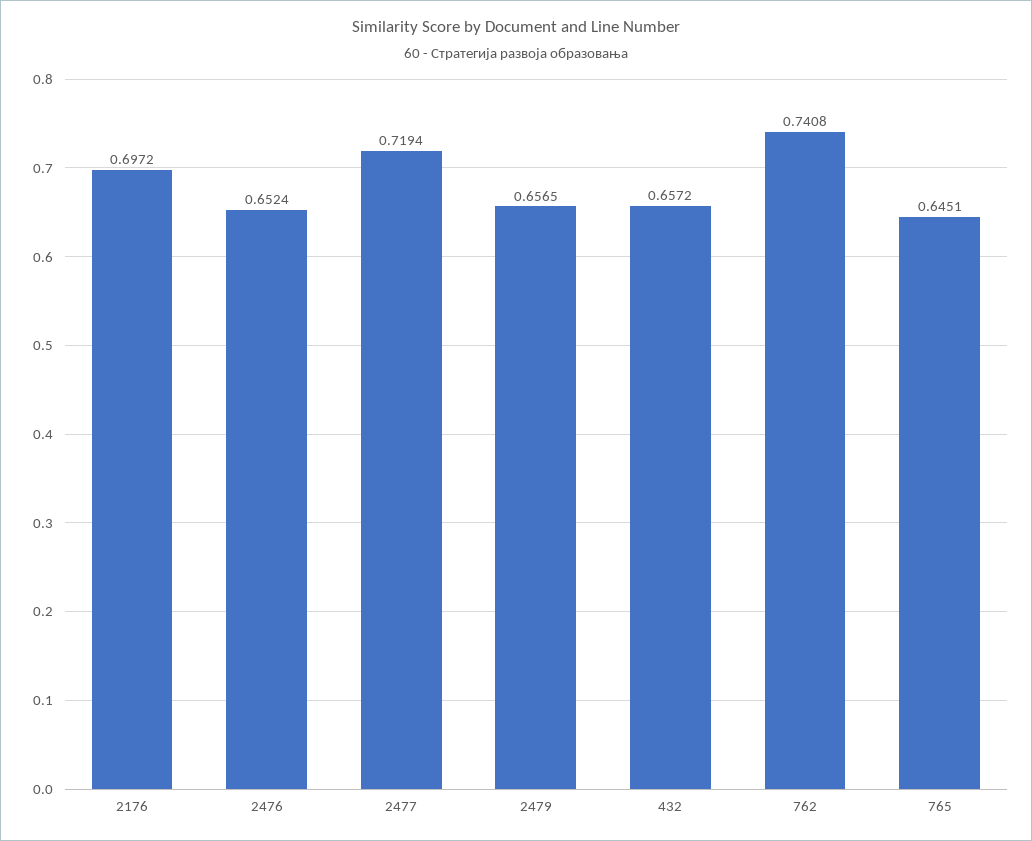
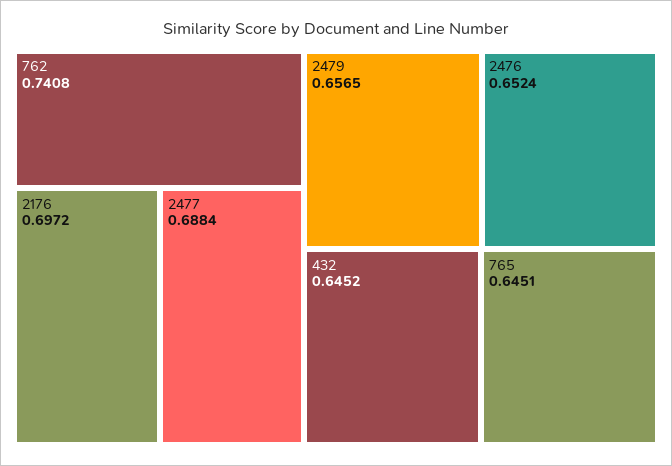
2477: 0.7194 -> 0.6884
432: 0.6572 -> 0.6452

